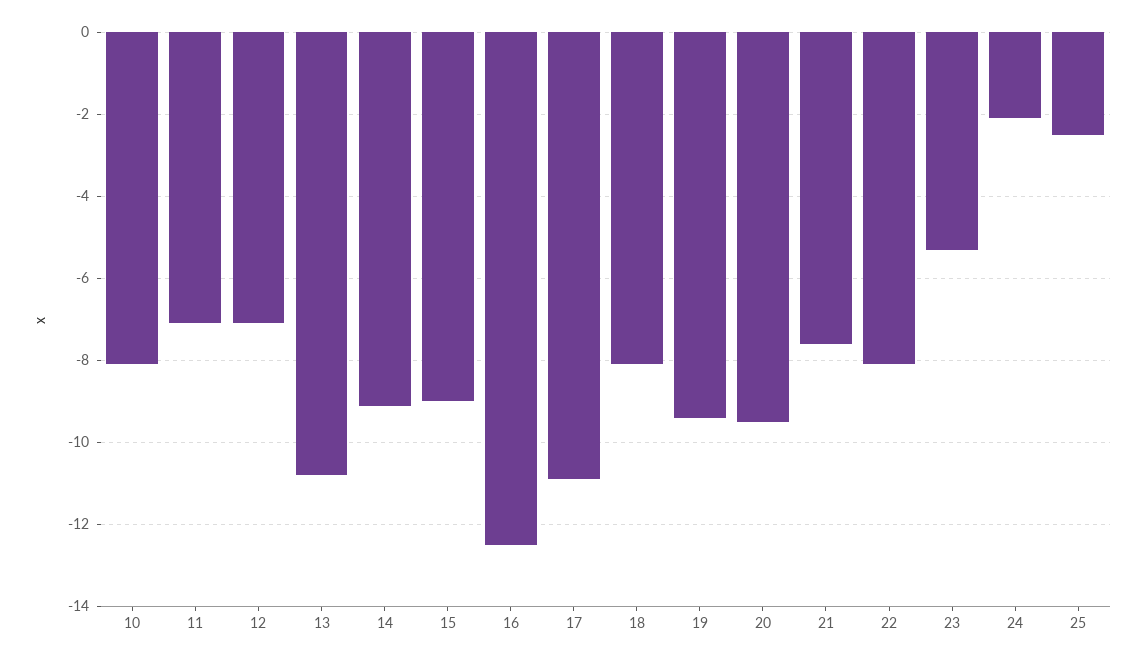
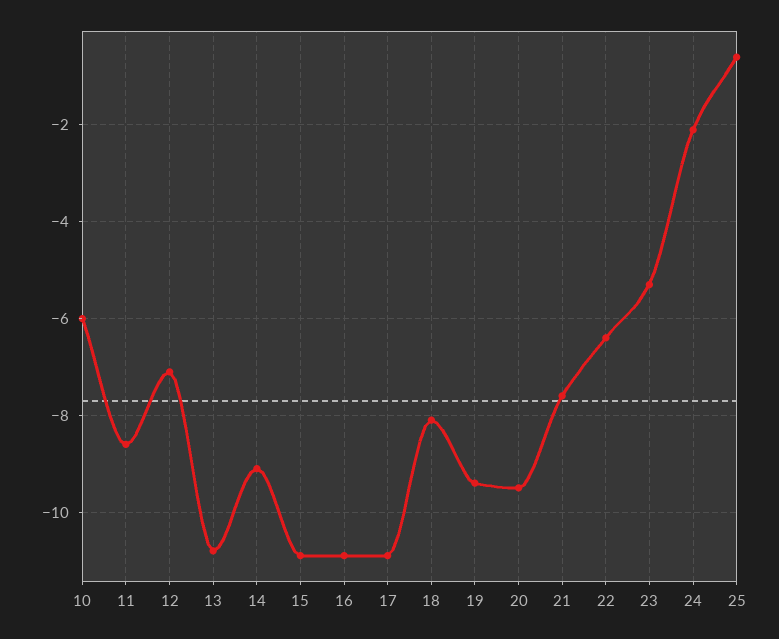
10: -8 -> -6
11: -7 -> -8.5
15: -9 -> -11
16: -12.5 -> -11
22: -8 -> -6.5
25: -2.5 -> -0.5

